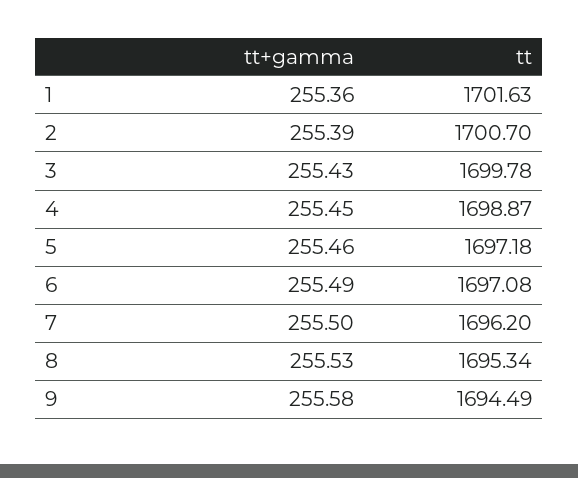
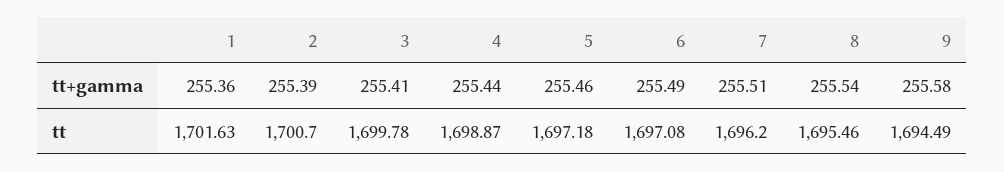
tt+gamma, 3: 255.43 -> 255.41
tt+gamma, 4: 255.45 -> 255.44
tt+gamma, 7: 255.5 -> 255.51
tt+gamma, 8: 255.53 -> 255.54
tt, 8: 1695.34 -> 1695.46

